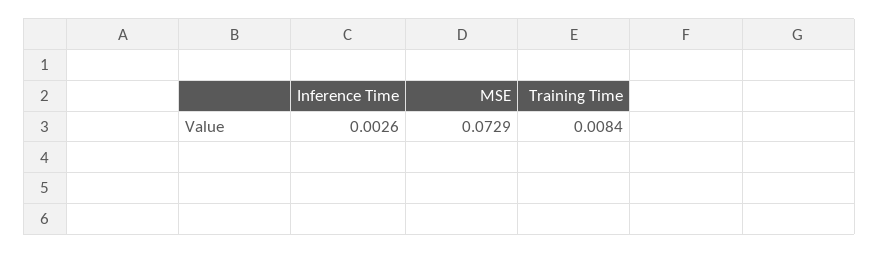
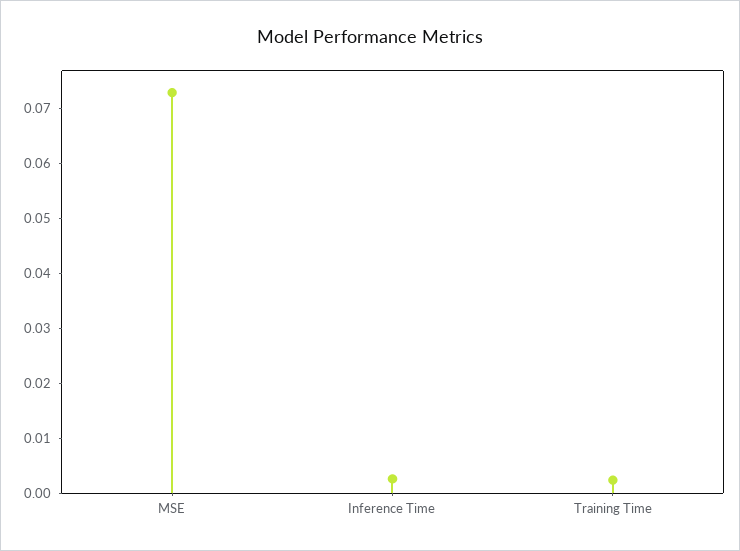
Training Time: 0.0084 -> 0.002

